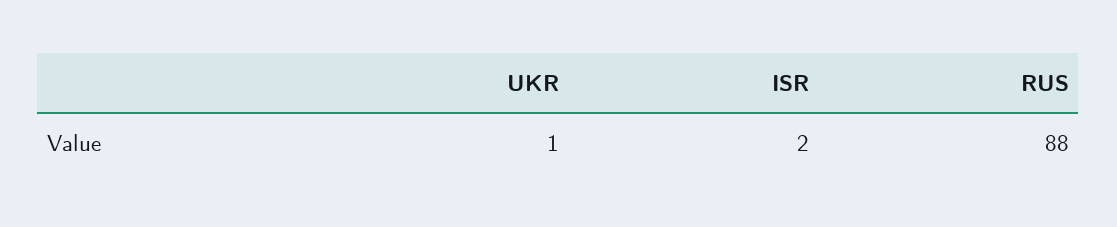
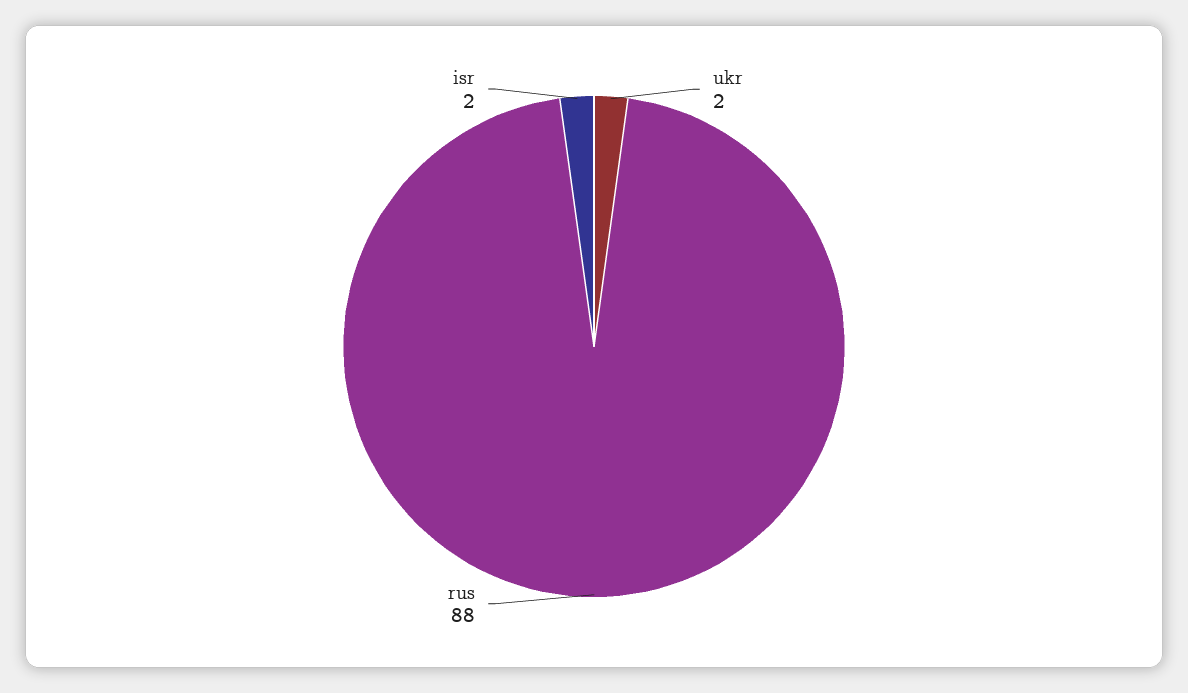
UKR: 1 -> 2

